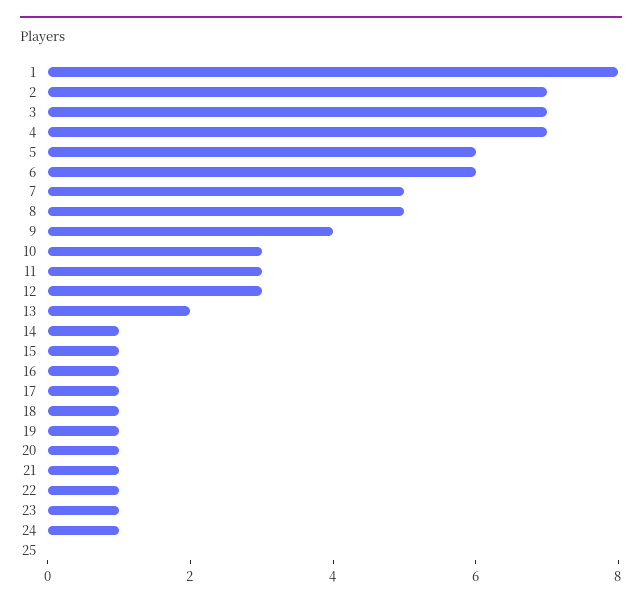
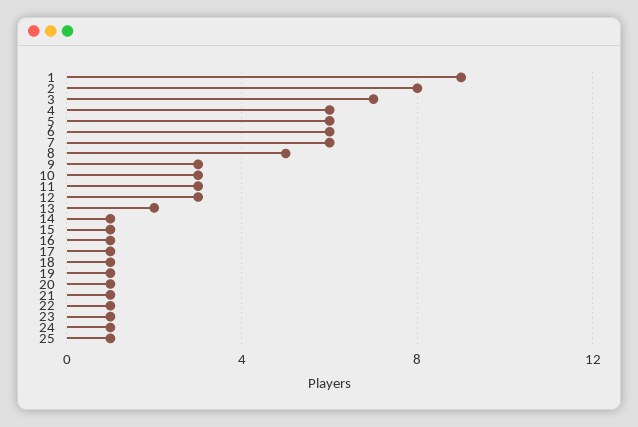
1: 8 -> 9
2: 7 -> 8
4: 7 -> 6
7: 5 -> 6
9: 4 -> 3
25: 0 -> 1

